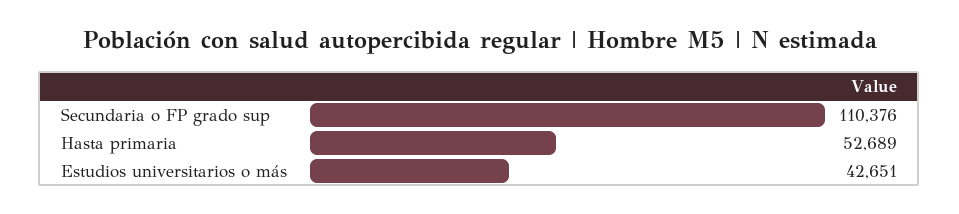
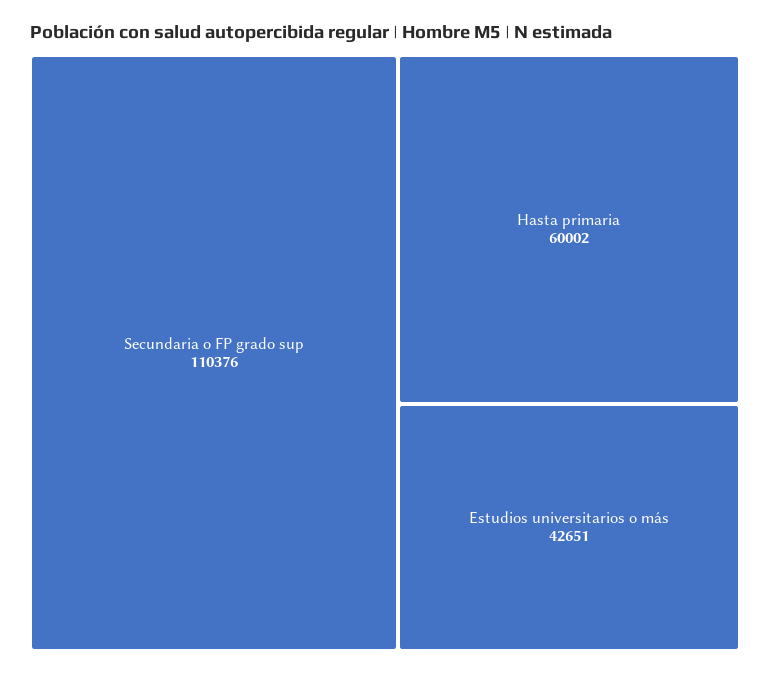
Hasta primaria: 52689 -> 60002

